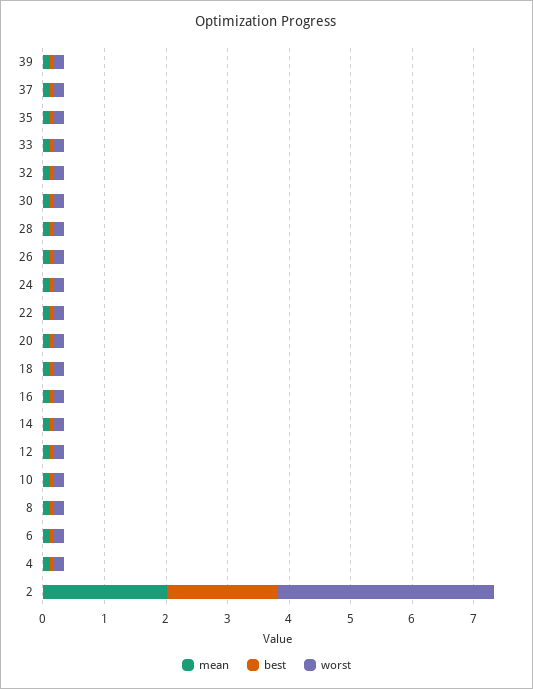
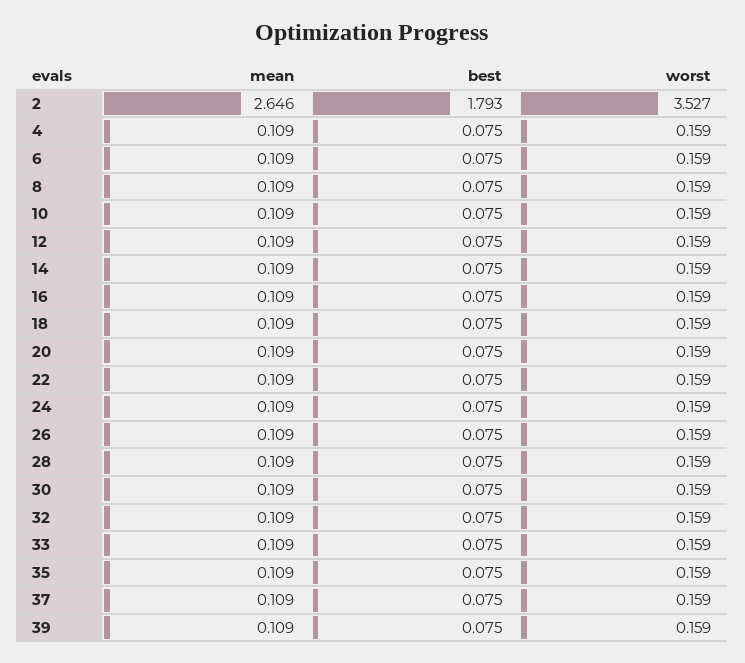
mean, 2: 2 -> 2.646

